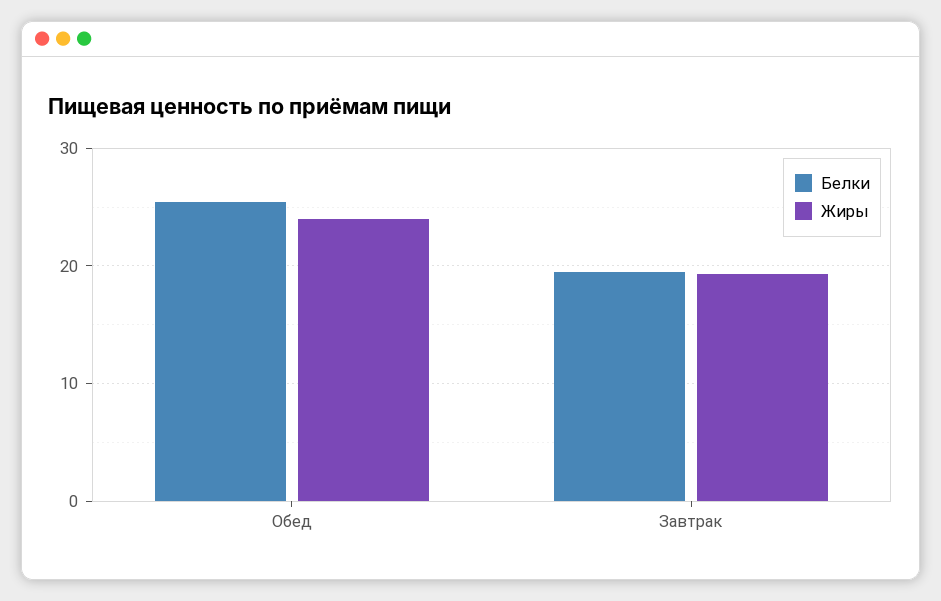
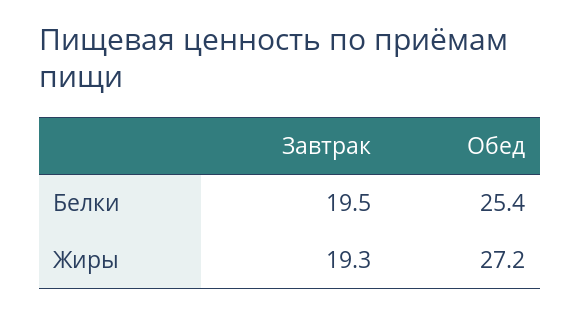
Жиры, Обед: 24 -> 27.2

